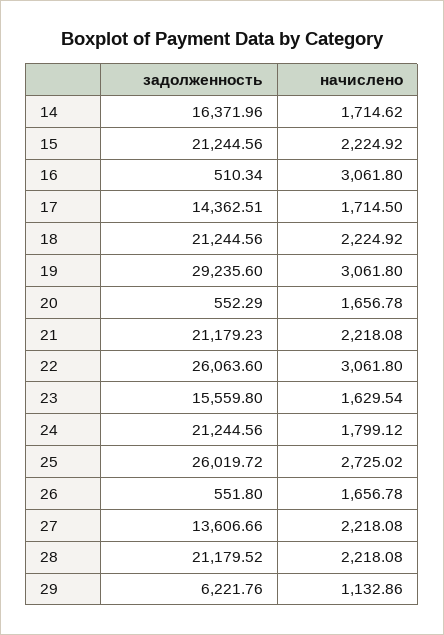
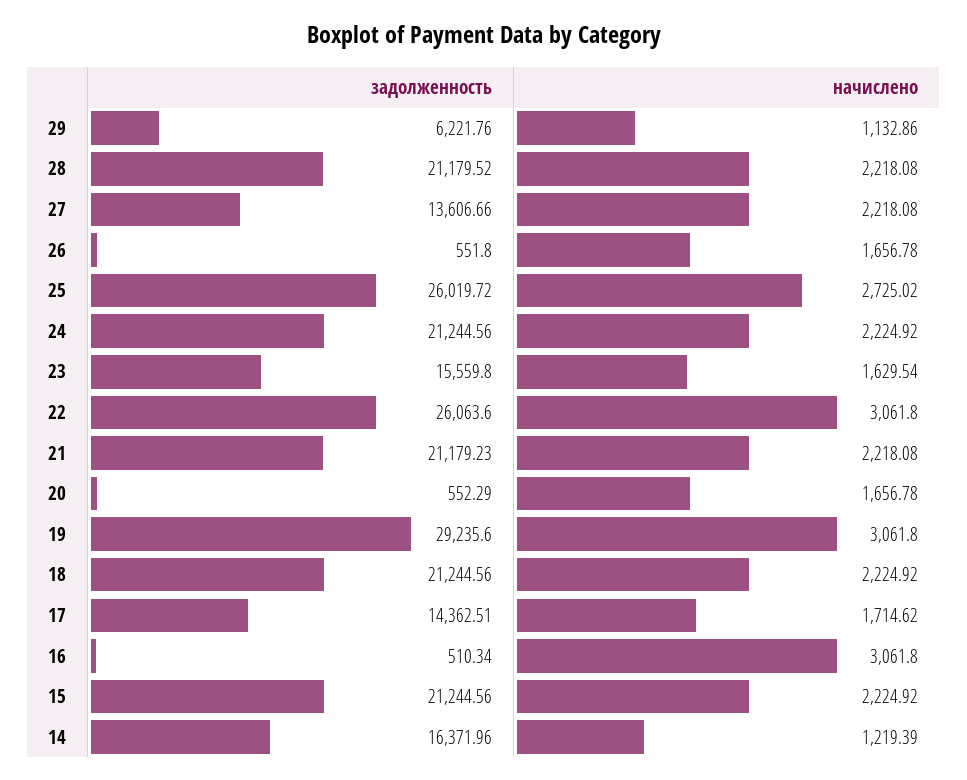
начислено, 14: 1714.62 -> 1219.39
начислено, 17: 1714.5 -> 1714.62
начислено, 24: 1799.12 -> 2224.92

